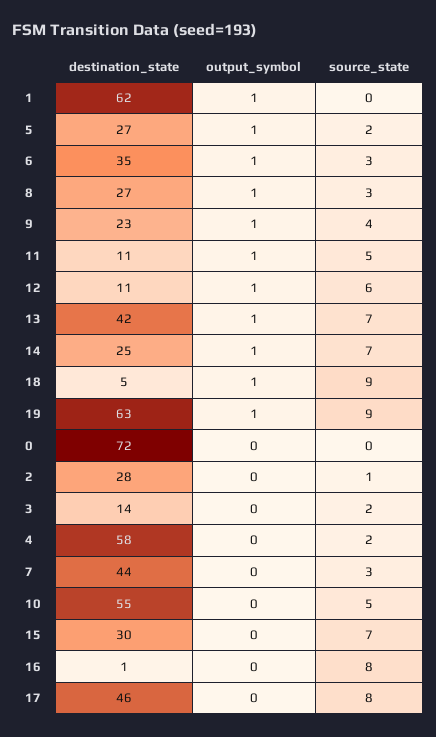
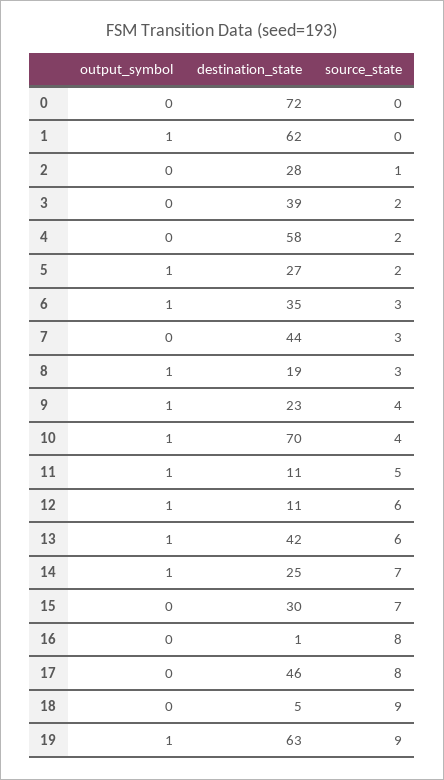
destination_state, 8: 27 -> 19
source_state, 13: 7 -> 6
output_symbol, 18: 1 -> 0
destination_state, 3: 14 -> 39
destination_state, 10: 55 -> 70
output_symbol, 10: 0 -> 1
source_state, 10: 5 -> 4

